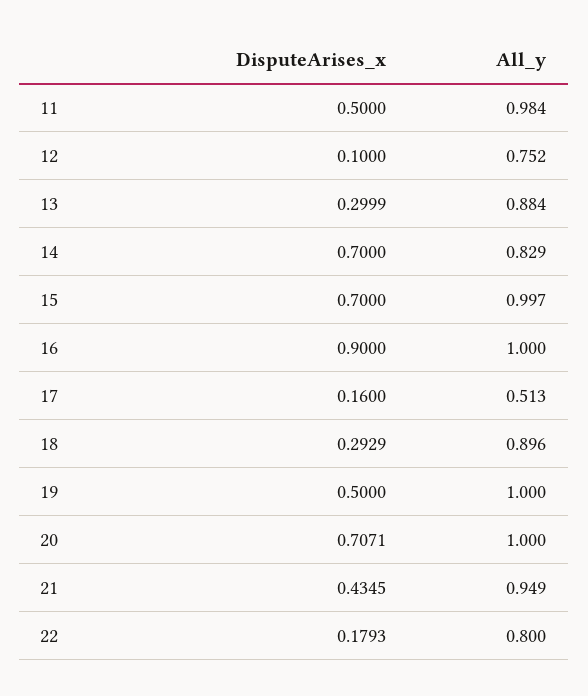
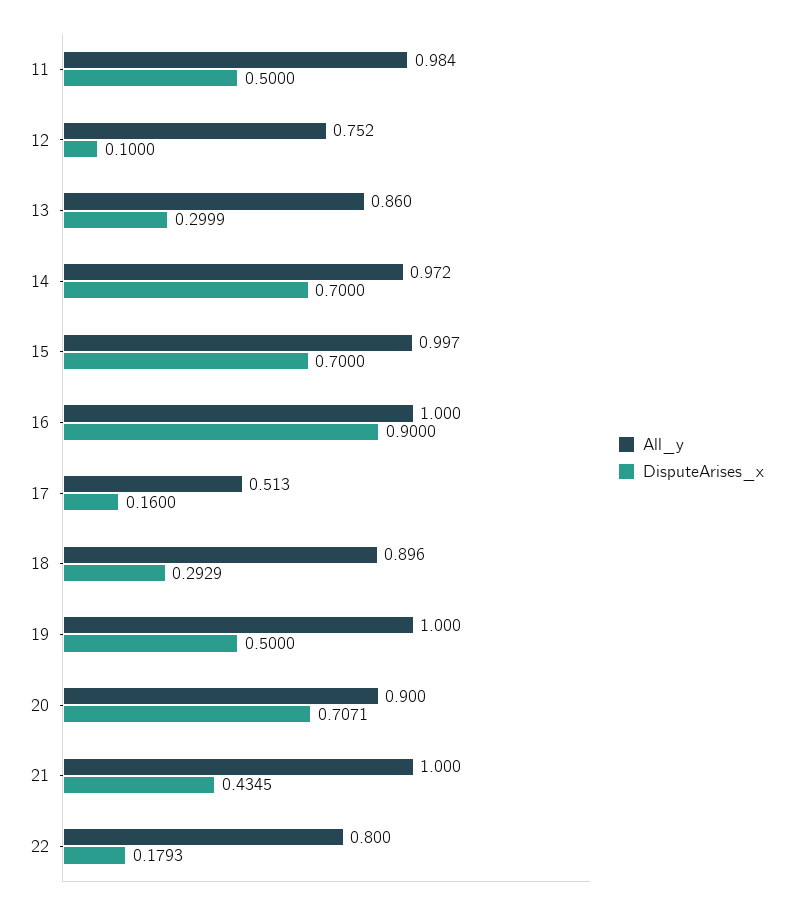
All_y, 13: 0.884 -> 0.86
All_y, 14: 0.829 -> 0.972
All_y, 20: 1 -> 0.9
All_y, 21: 0.949 -> 1

